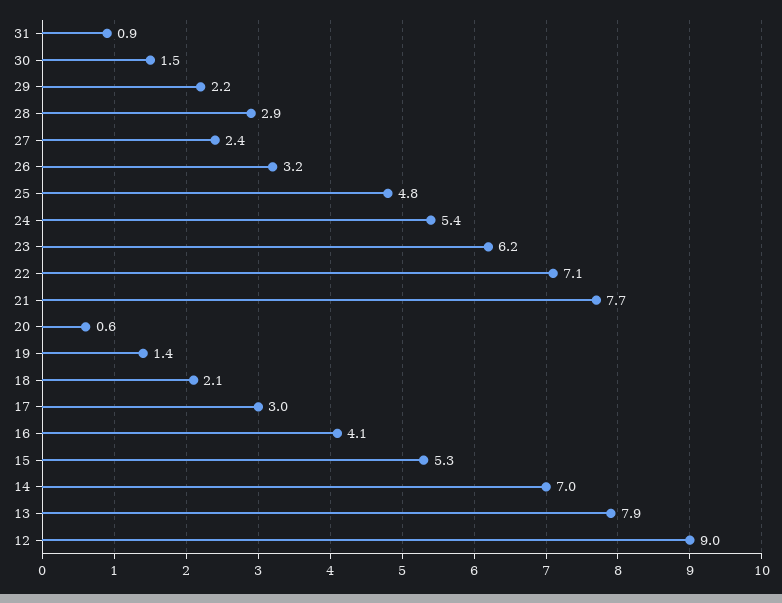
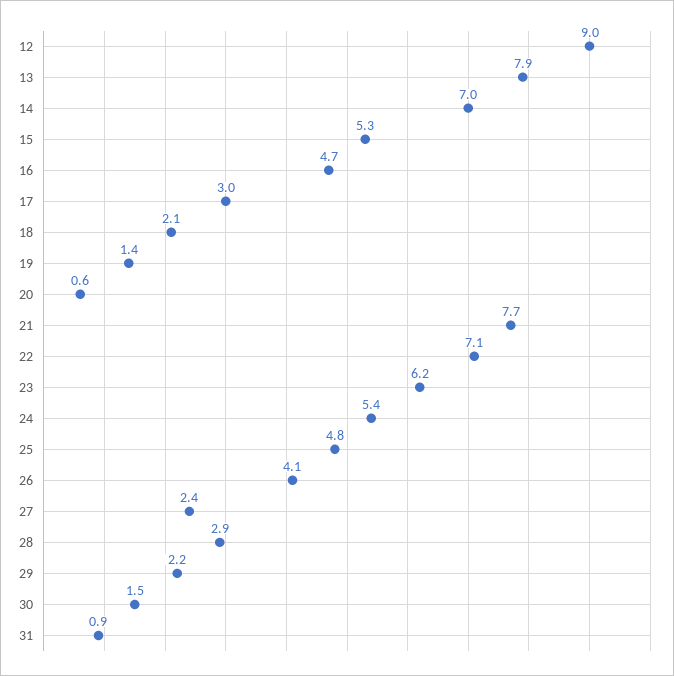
26: 3.2 -> 4.1
16: 4.1 -> 4.7

